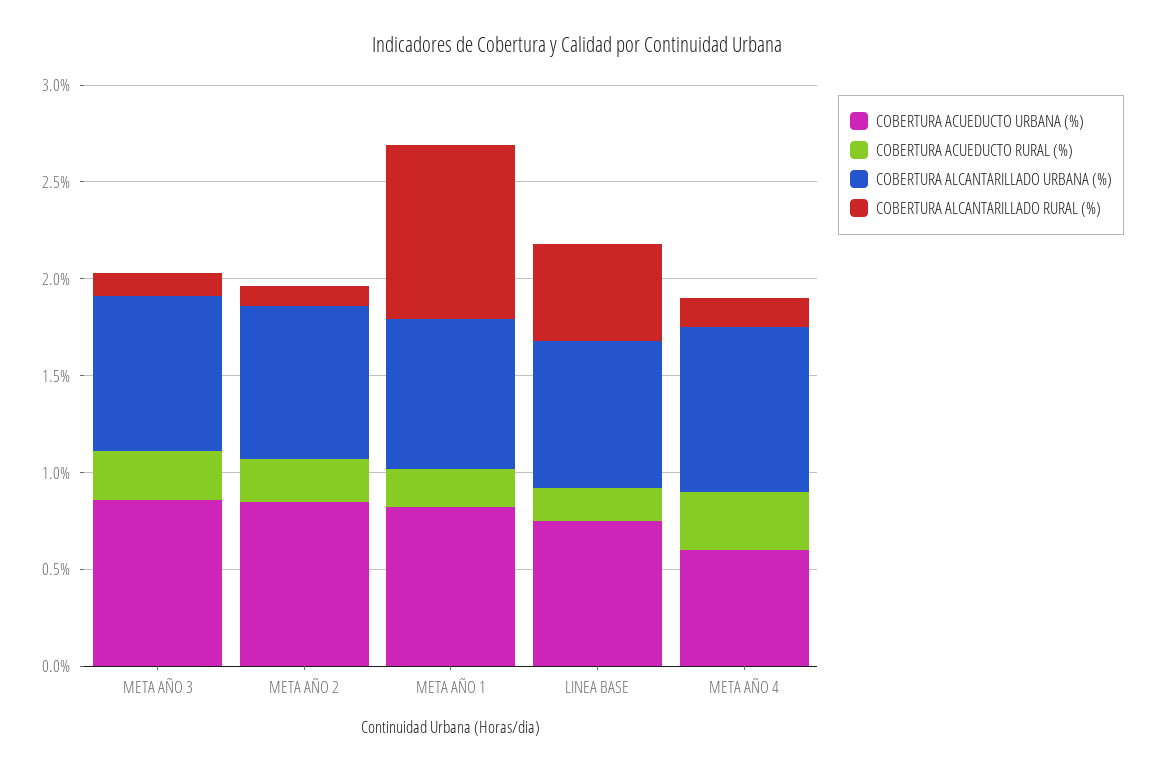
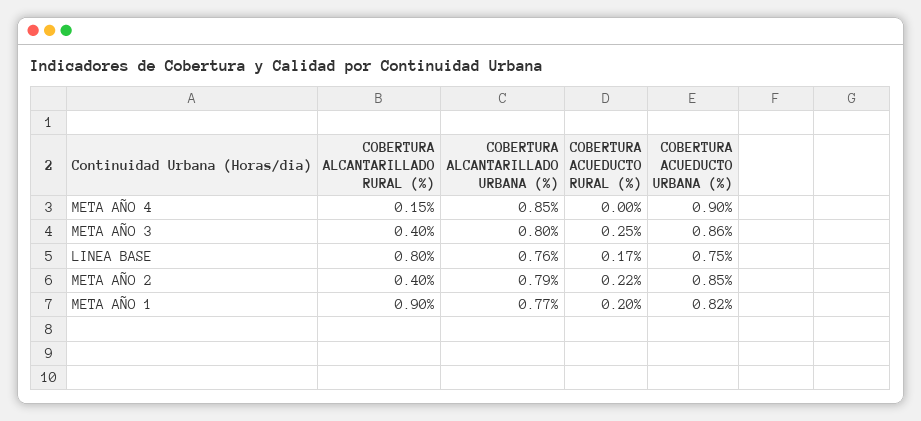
COBERTURA ALCANTARILLADO RURAL (%), META AÑO 3: 0.1 -> 0.4
COBERTURA ALCANTARILLADO RURAL (%), META AÑO 2: 0.1 -> 0.4
COBERTURA ALCANTARILLADO RURAL (%), LINEA BASE: 0.5 -> 0.8
COBERTURA ACUEDUCTO URBANA (%), META AÑO 4: 0.6 -> 0.9
COBERTURA ACUEDUCTO RURAL (%), META AÑO 4: 0.3 -> 0

